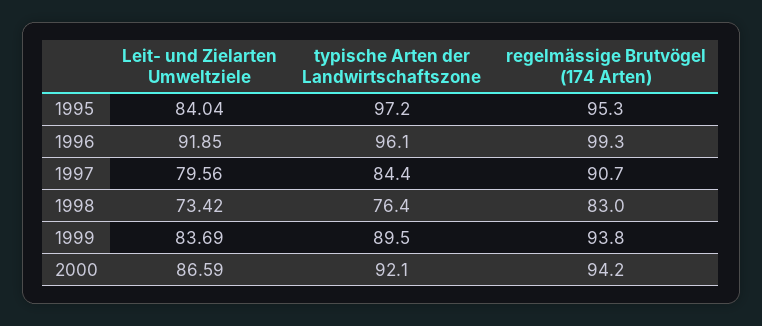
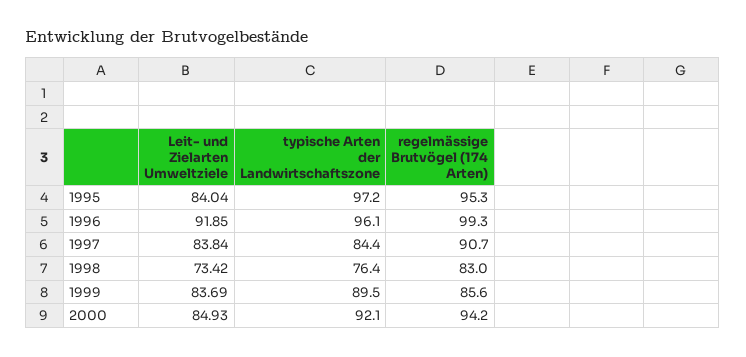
Leit- und Zielarten Umweltziele, 1997: 79.56 -> 83.84
regelmässige Brutvögel (174 Arten), 1999: 93.8 -> 85.6
Leit- und Zielarten Umweltziele, 2000: 86.59 -> 84.93

